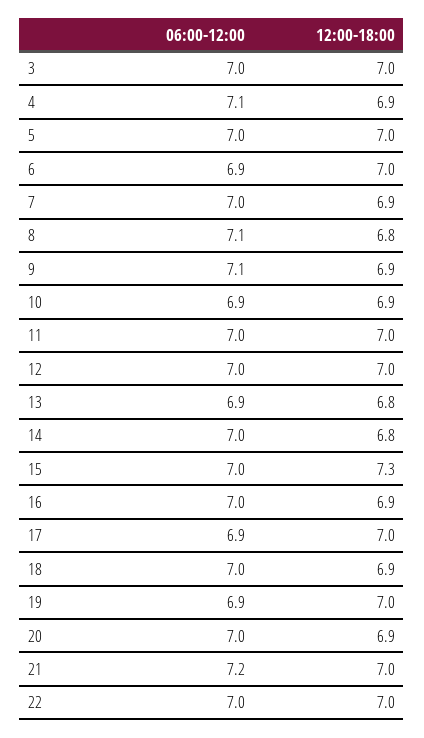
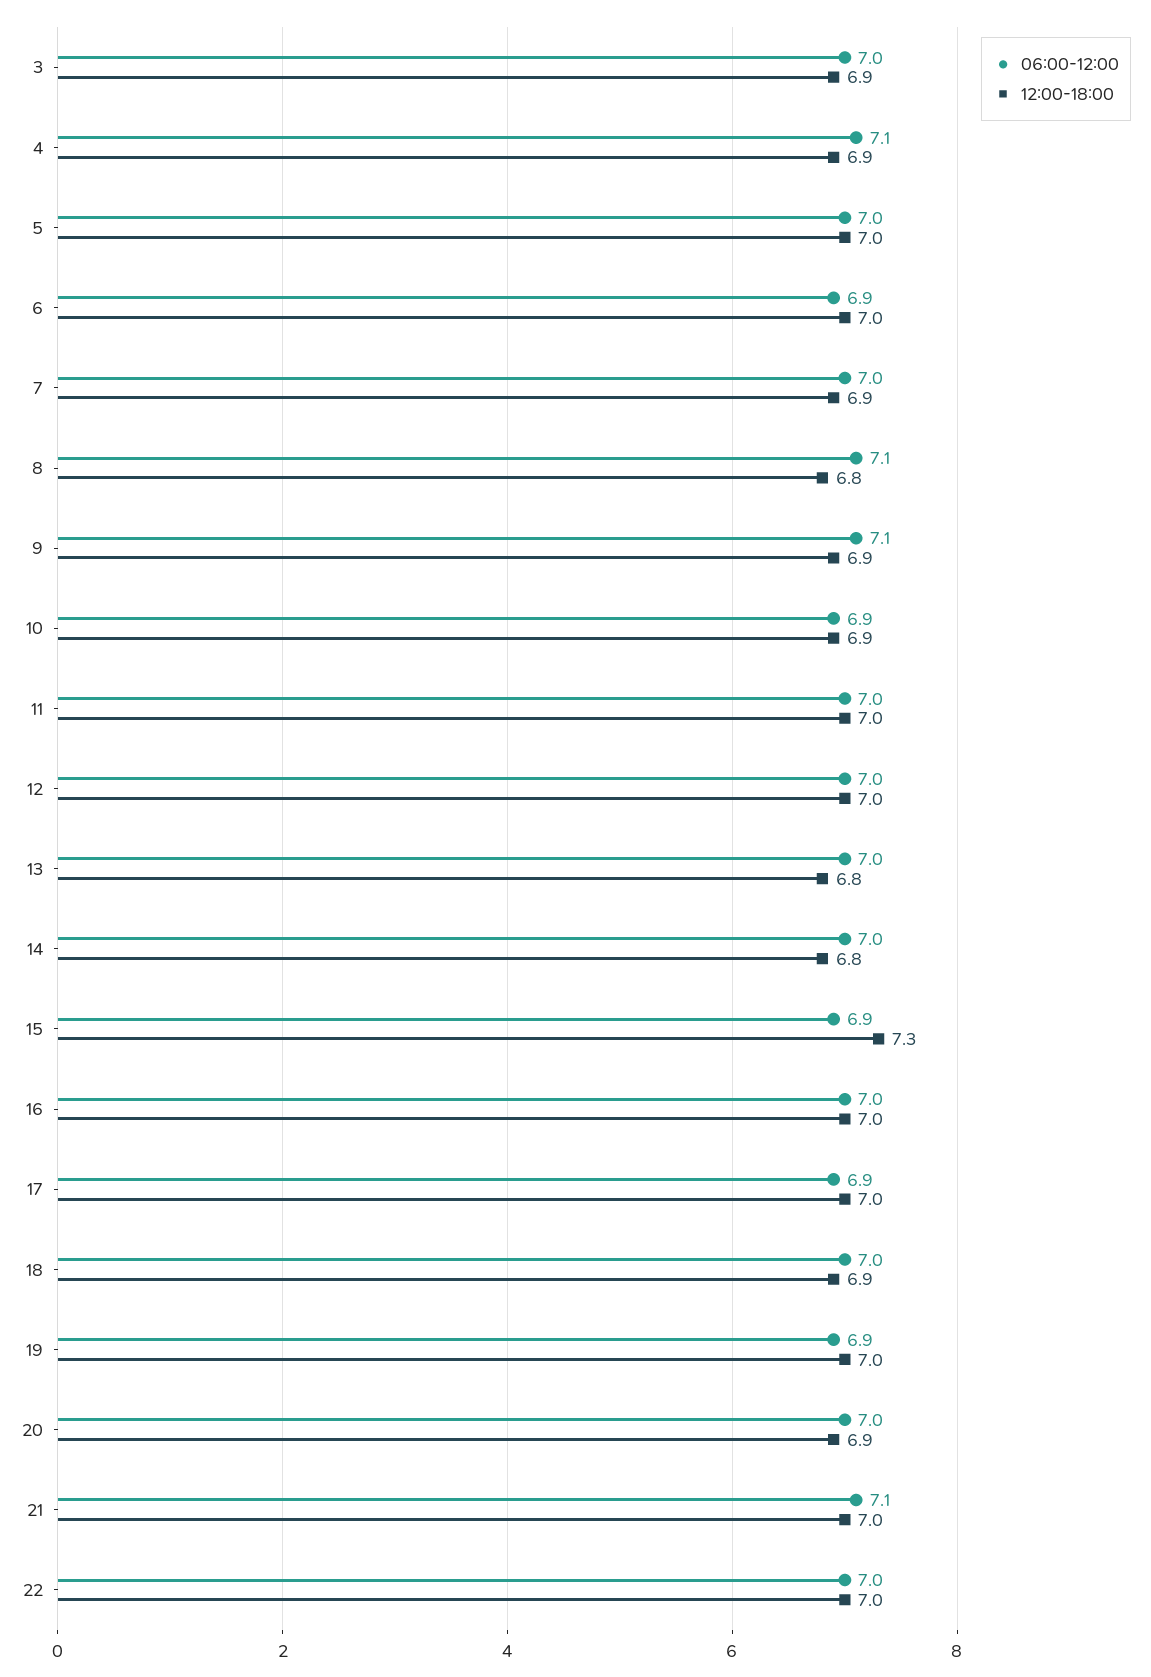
12:00-18:00, 3: 7 -> 6.9
06:00-12:00, 13: 6.9 -> 7
06:00-12:00, 15: 7 -> 6.9
12:00-18:00, 16: 6.9 -> 7
06:00-12:00, 21: 7.2 -> 7.1

